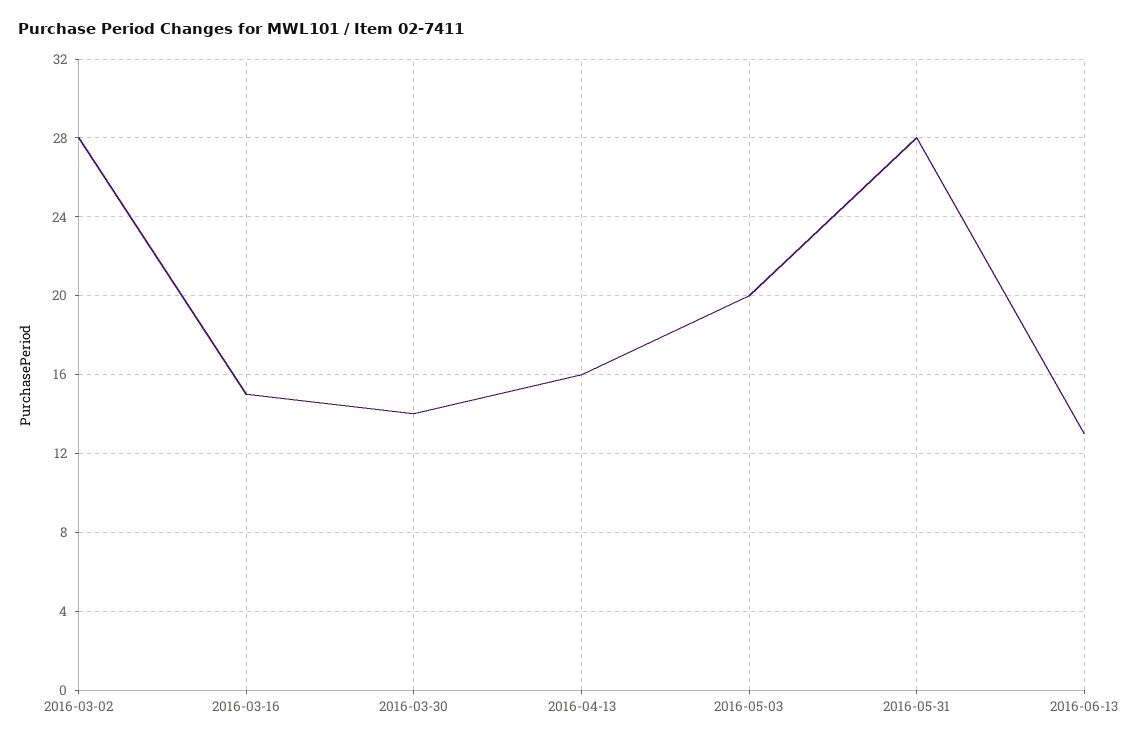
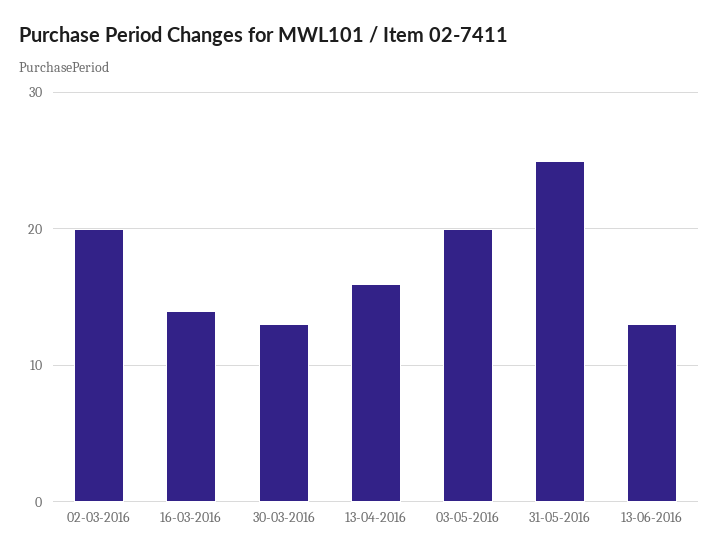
2016-03-02: 28 -> 20
2016-03-16: 15 -> 14
2016-03-30: 14 -> 13
2016-05-31: 28 -> 25

